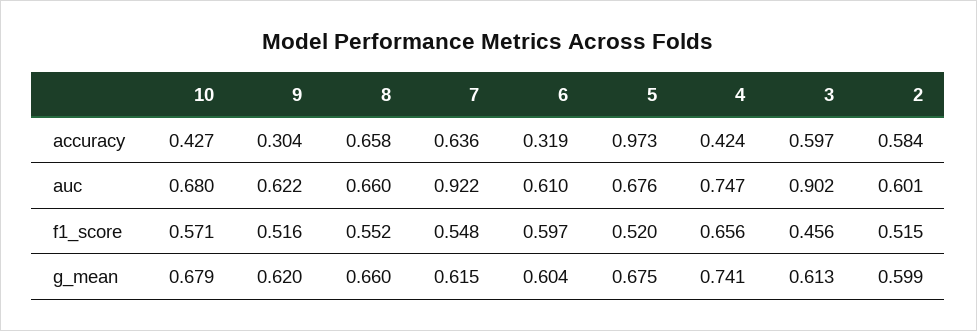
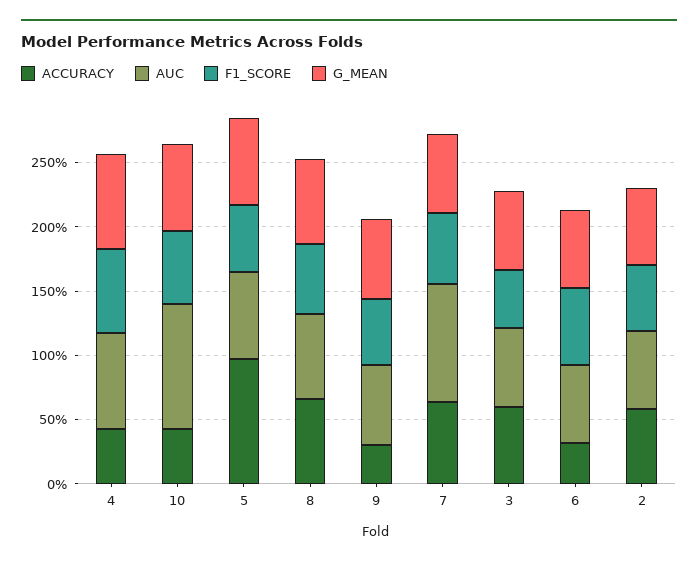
auc, 10: 0.68 -> 1
auc, 3: 0.902 -> 0.6

